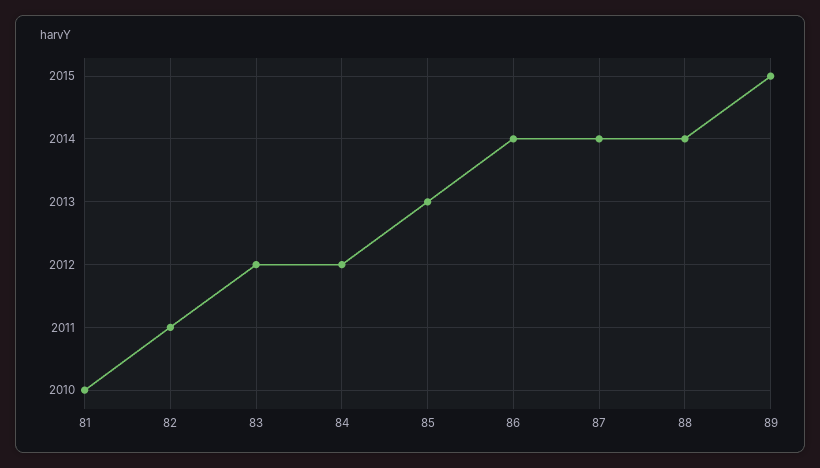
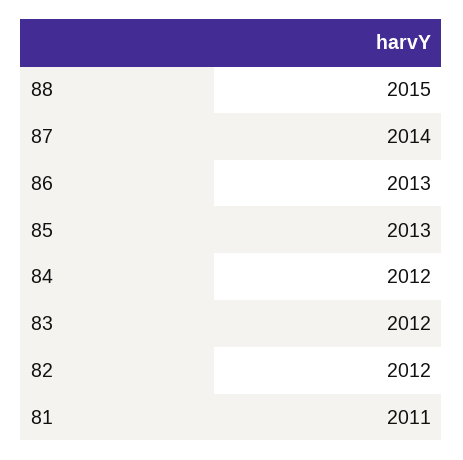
81: 2010 -> 2011
82: 2011 -> 2012
86: 2014 -> 2013
88: 2014 -> 2015
89: 2015 -> none

